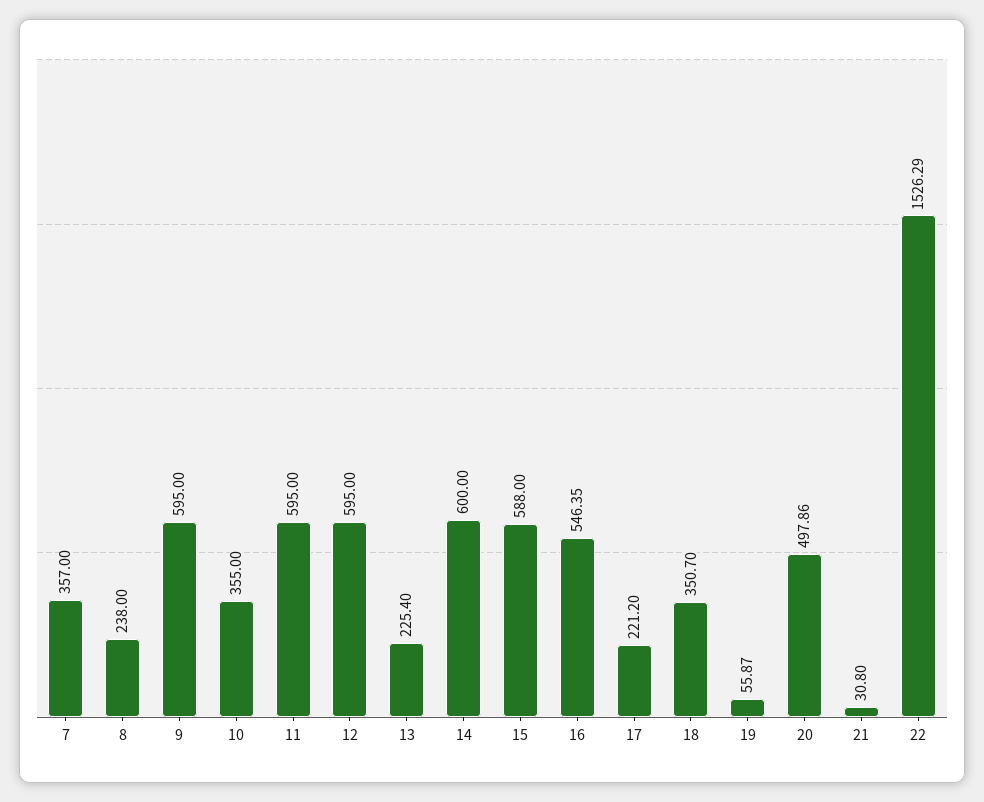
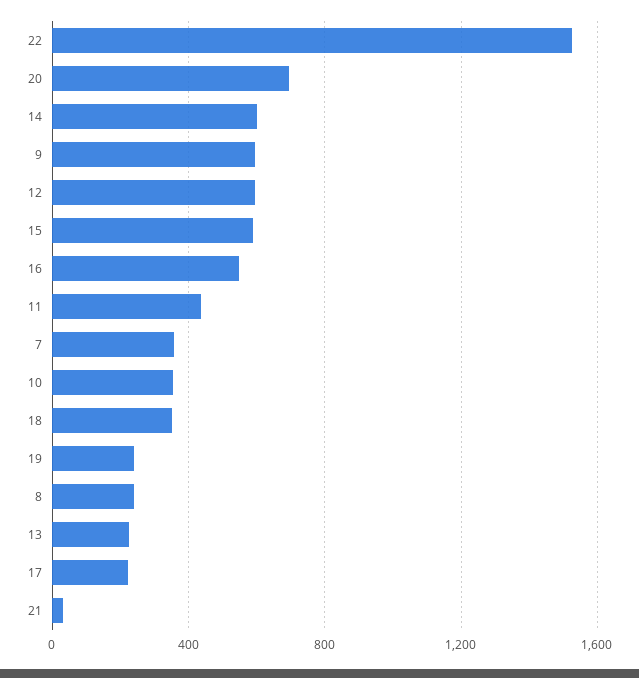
11: 595 -> 450
19: 55.87 -> 250
20: 497.86 -> 700

